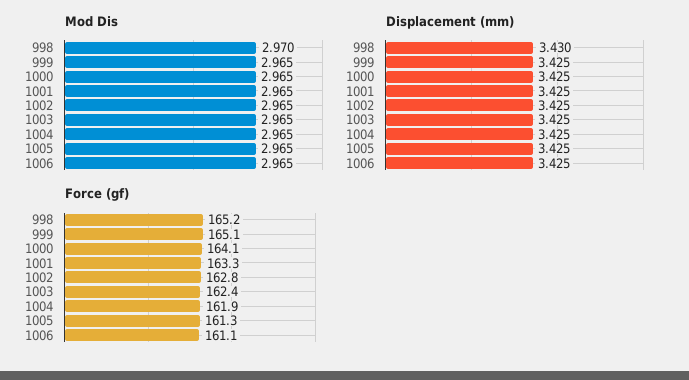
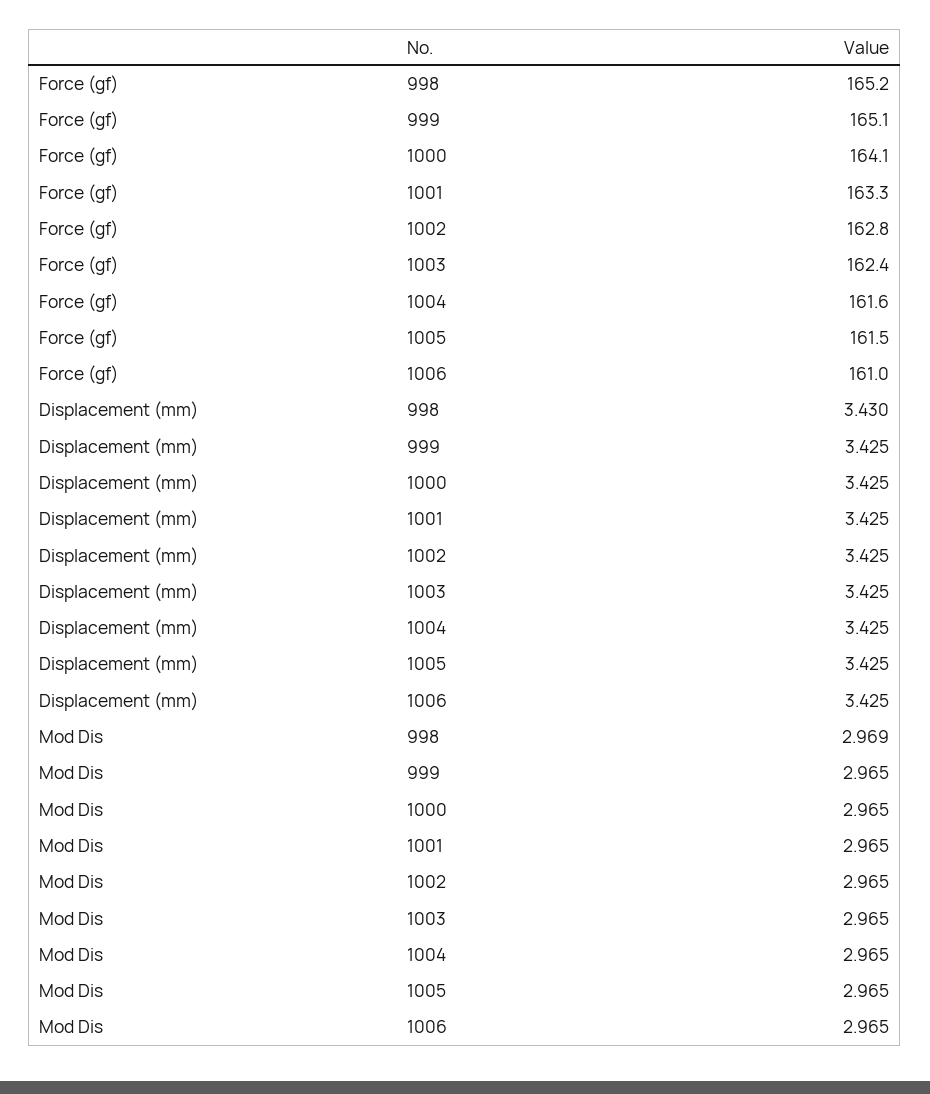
Mod Dis, 998: 2.97 -> 2.969
Force (gf), 1004: 161.9 -> 161.6
Force (gf), 1005: 161.3 -> 161.5
Force (gf), 1006: 161.1 -> 161

